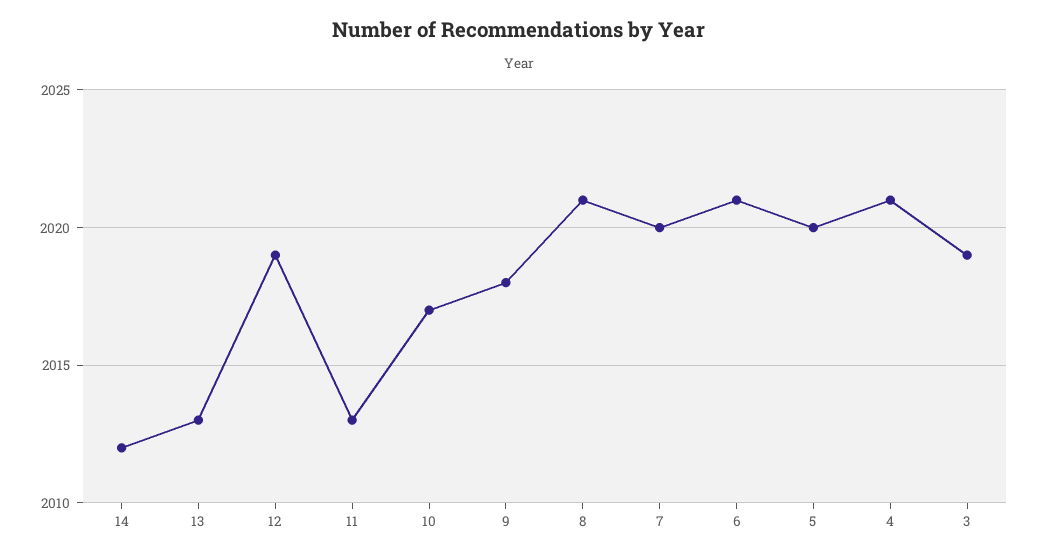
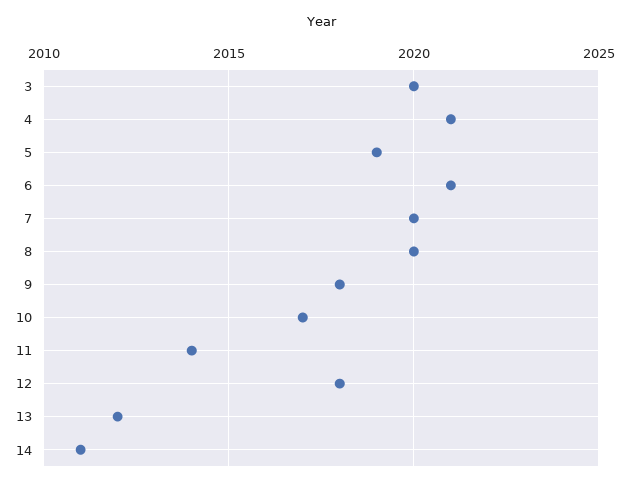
14: 2012 -> 2011
13: 2013 -> 2012
12: 2019 -> 2018
11: 2013 -> 2014
8: 2021 -> 2020
5: 2020 -> 2019
3: 2019 -> 2020

